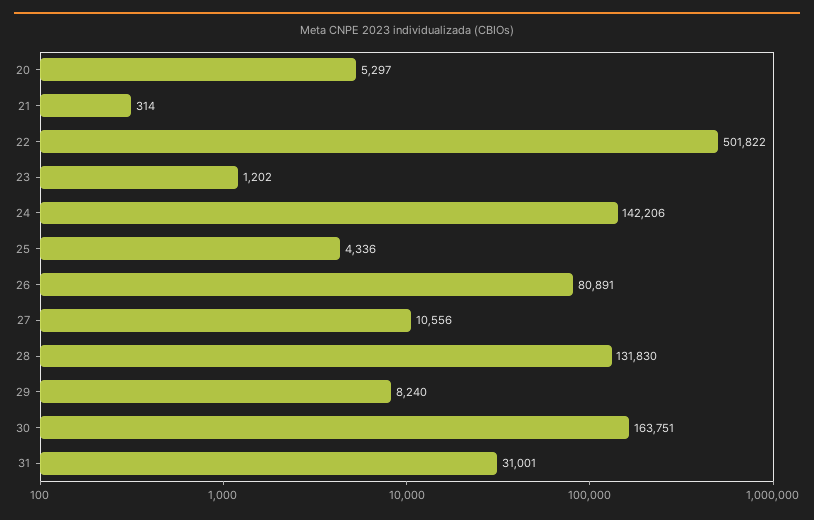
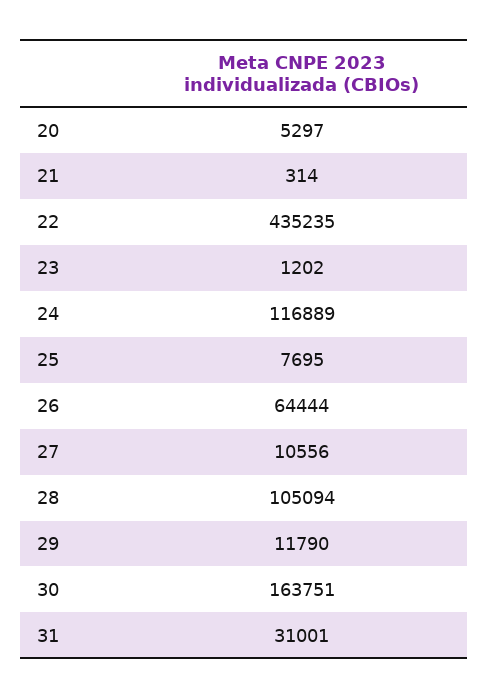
22: 501822 -> 435235
24: 142206 -> 116889
25: 4336 -> 7695
26: 80891 -> 64444
28: 131830 -> 105094
29: 8240 -> 11790

